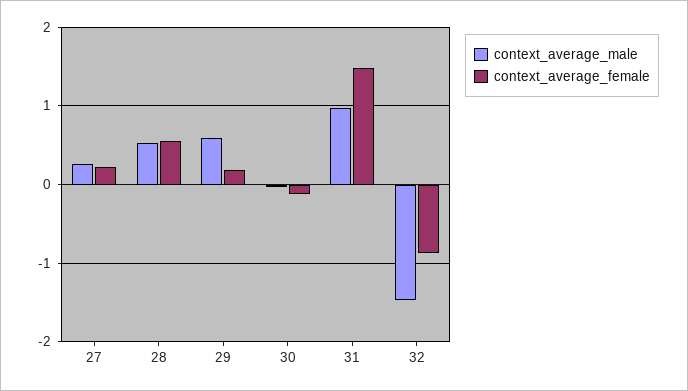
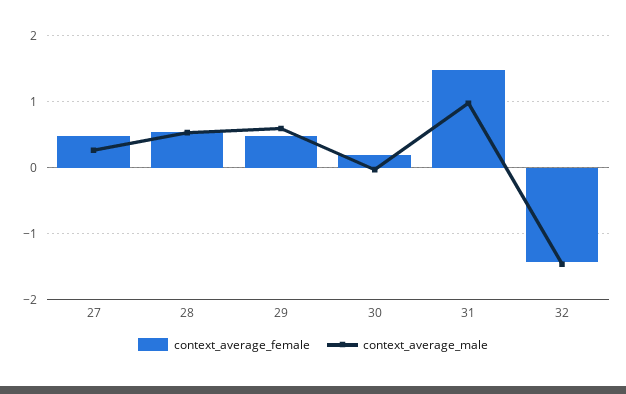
context_average_female, 27: 0.2 -> 0.5
context_average_female, 29: 0.2 -> 0.5
context_average_female, 30: -0.1 -> 0.2
context_average_female, 32: -0.9 -> -1.4

